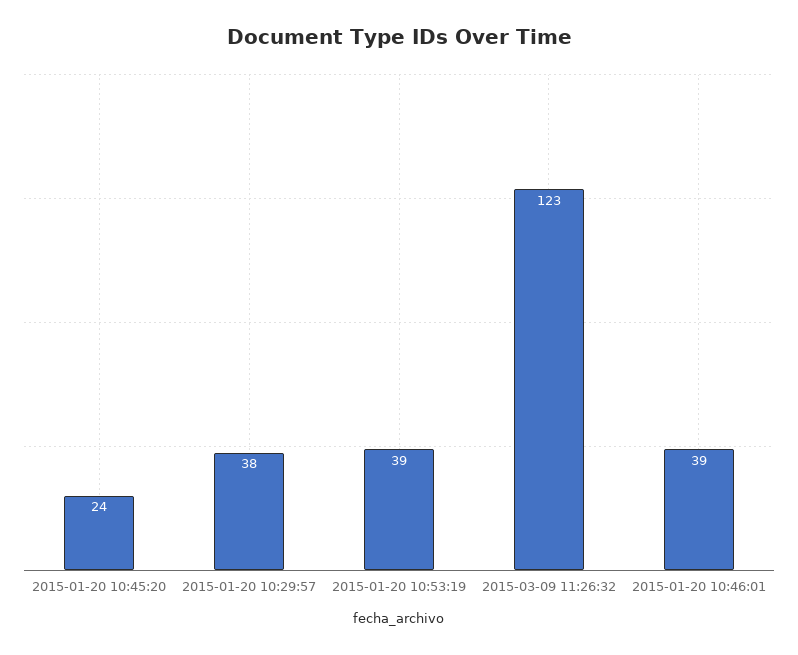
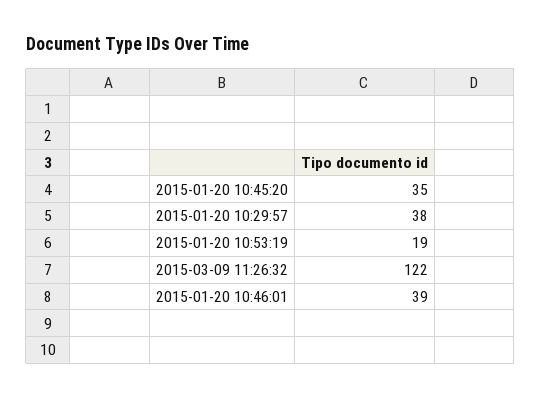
2015-01-20 10:45:20: 24 -> 35
2015-01-20 10:53:19: 39 -> 19
2015-03-09 11:26:32: 123 -> 122

